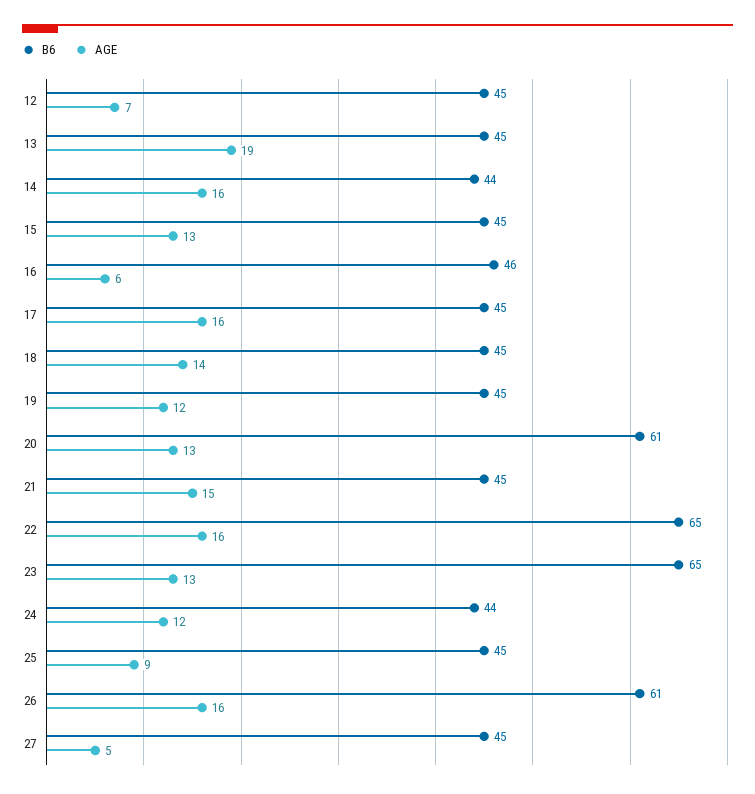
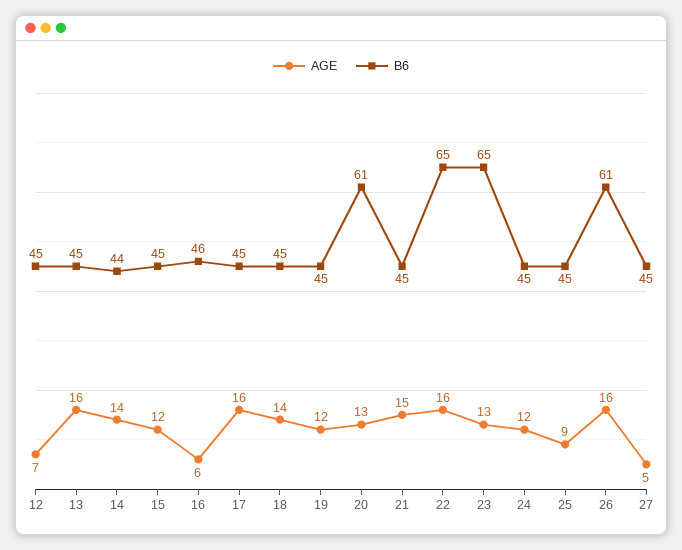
AGE, 13: 19 -> 16
AGE, 14: 16 -> 14
AGE, 15: 13 -> 12
B6, 24: 44 -> 45

